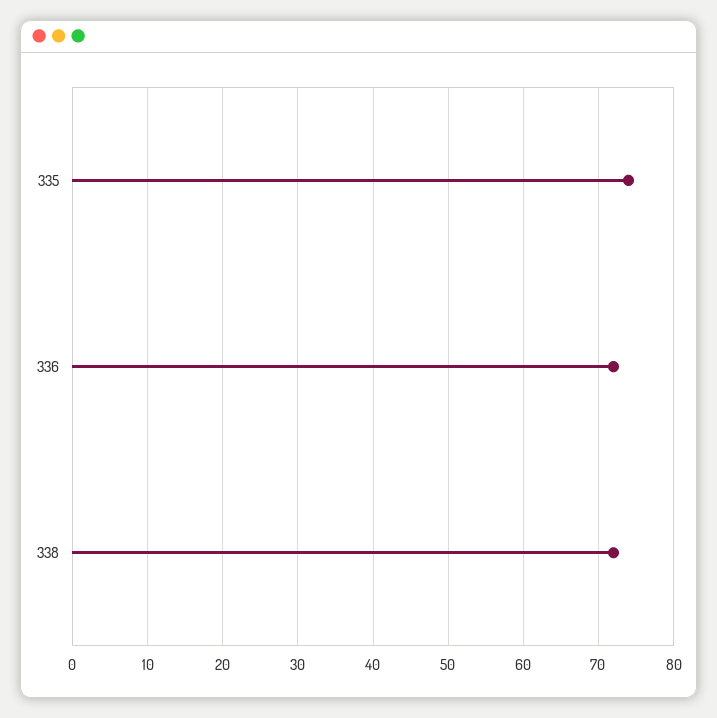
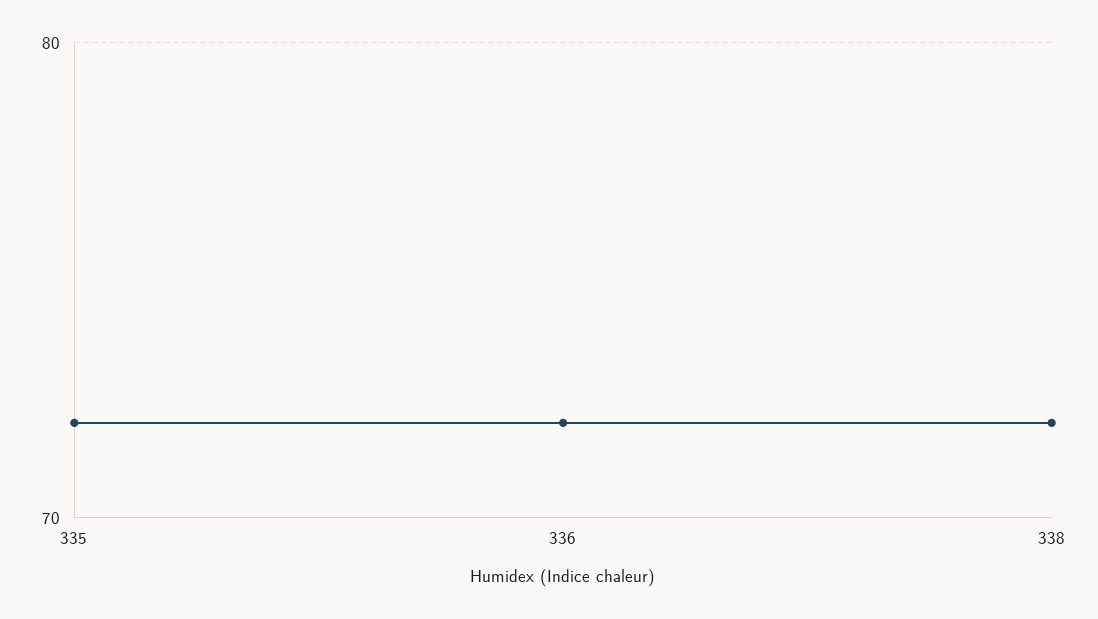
335: 74 -> 72

